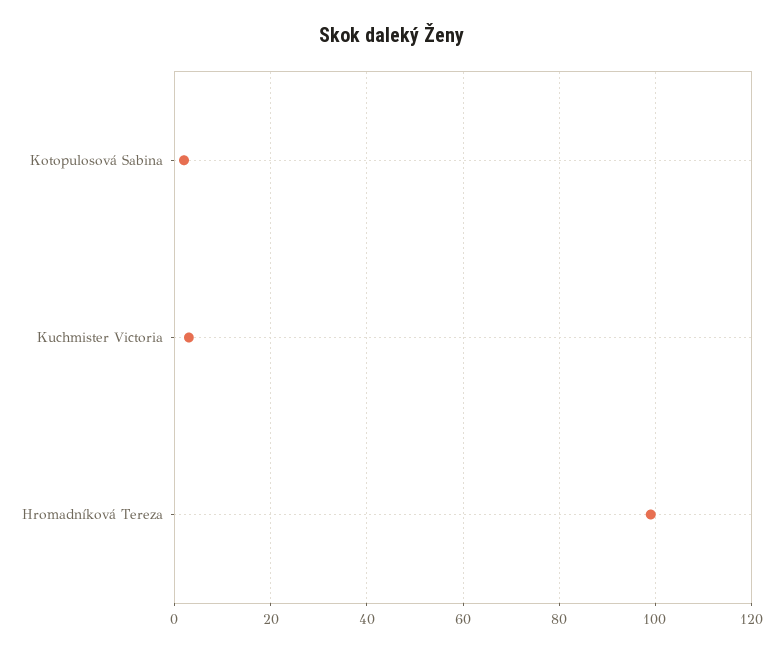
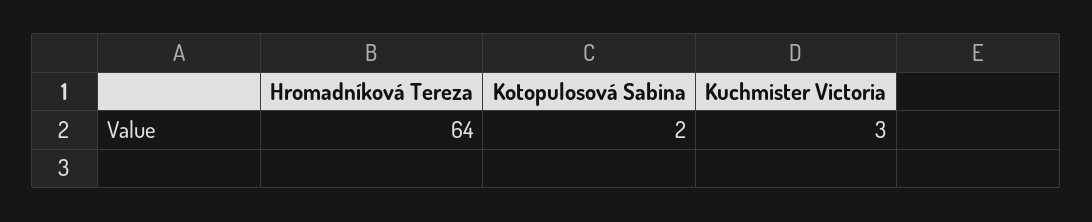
Hromadníková Tereza: 100 -> 64

